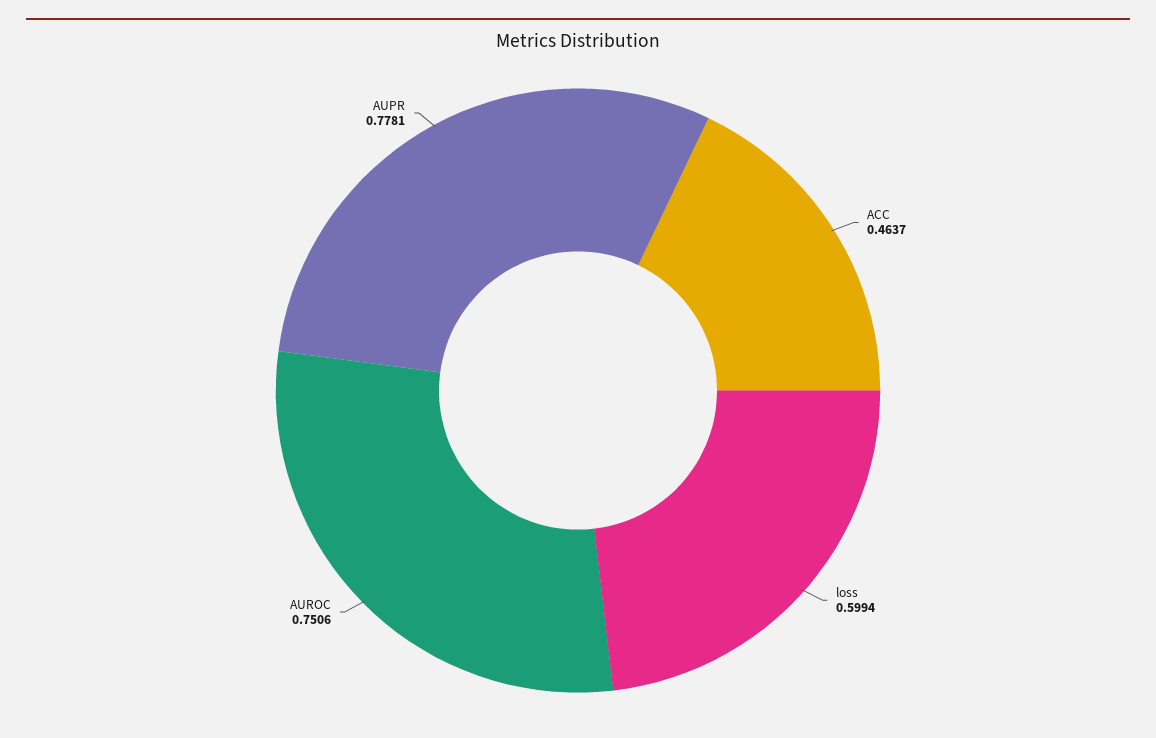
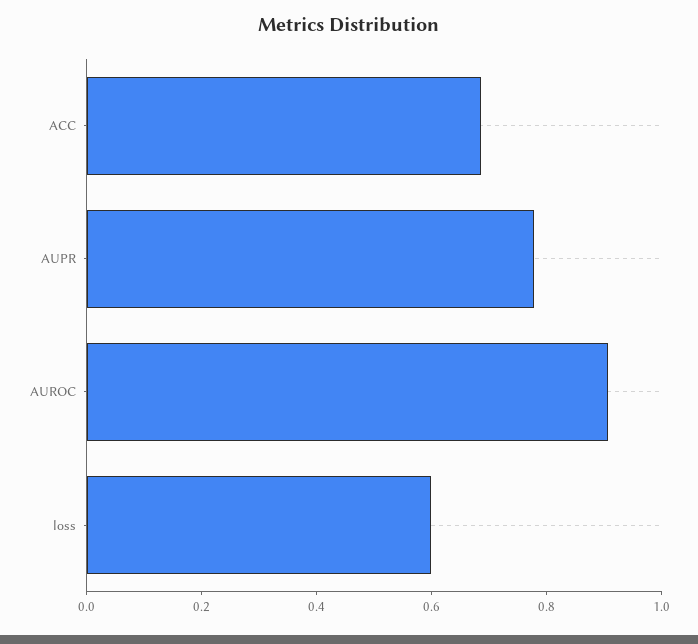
ACC: 0.4637 -> 0.7
AUROC: 0.7506 -> 0.9

